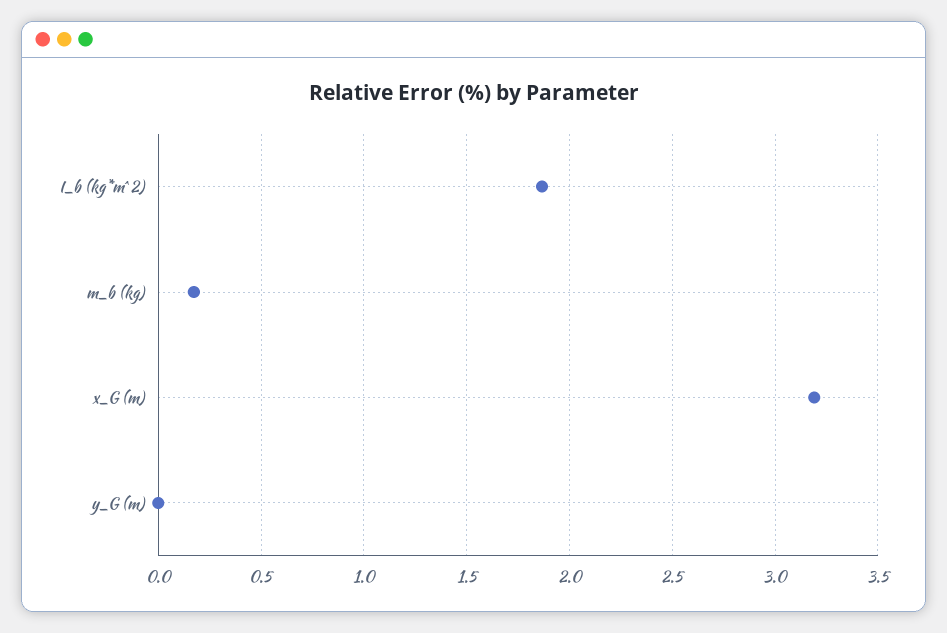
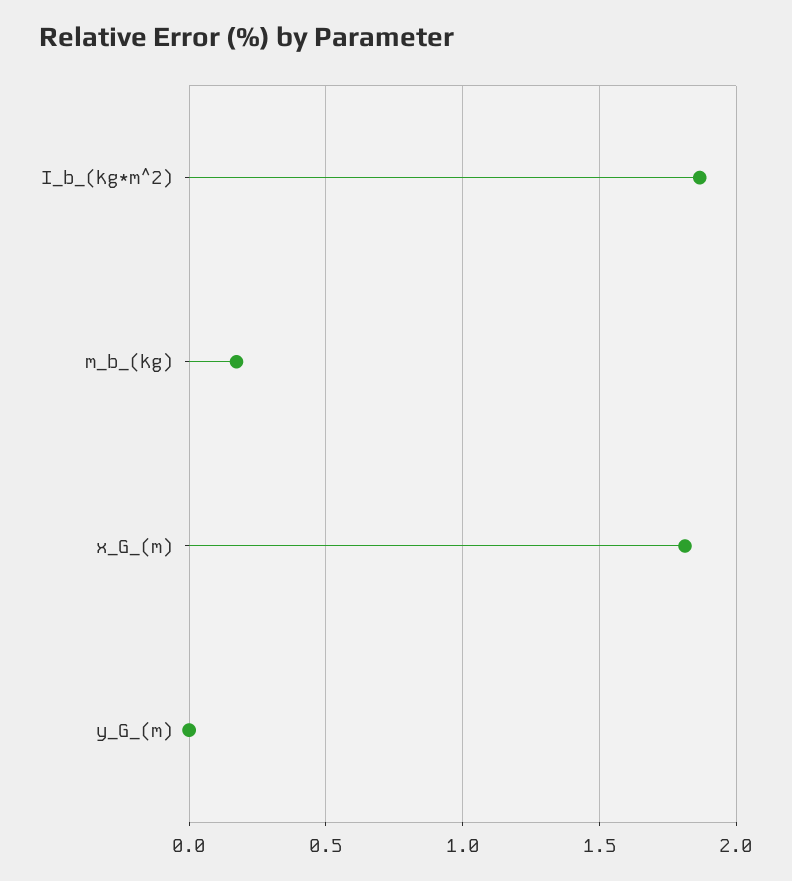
x_G (m): 3.2 -> 1.8

